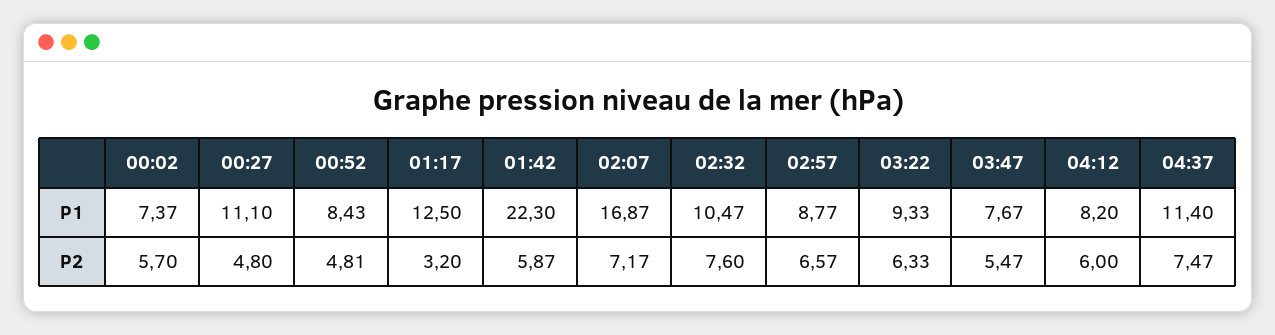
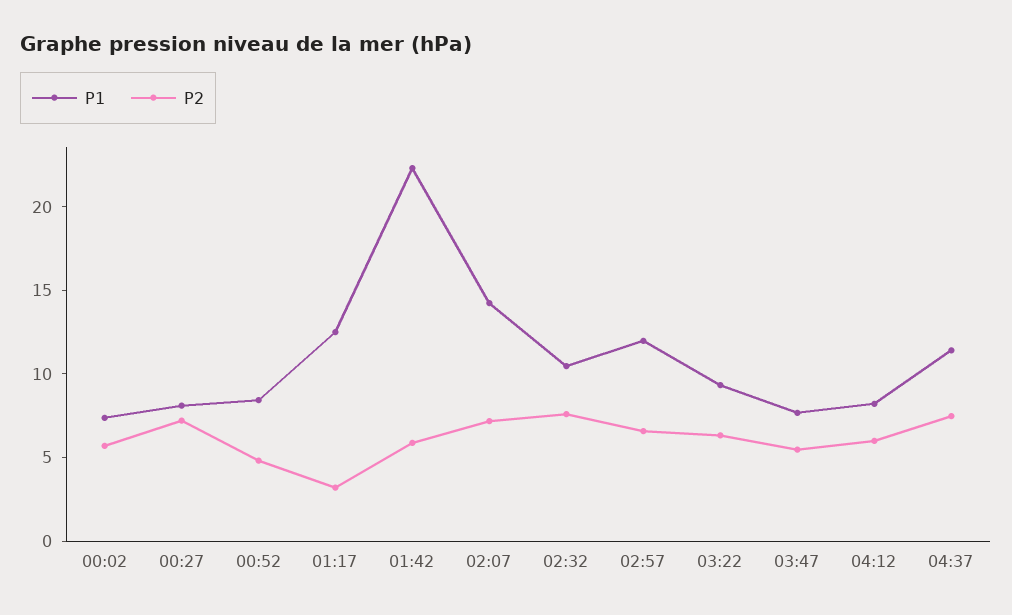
P1, 00:27: 11.1 -> 8
P1, 02:07: 16.87 -> 14
P1, 02:57: 8.77 -> 12
P2, 00:27: 4.8 -> 7

